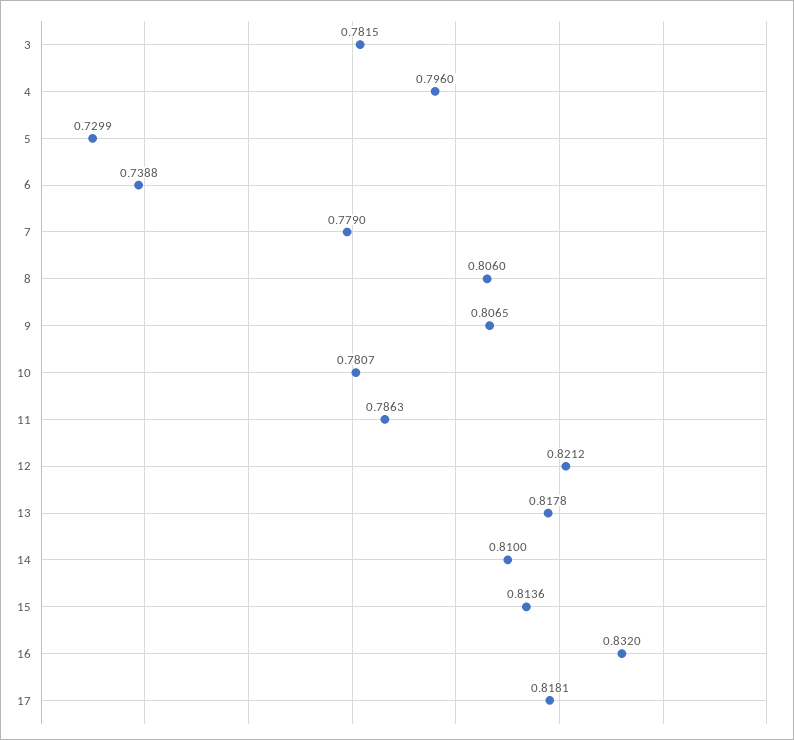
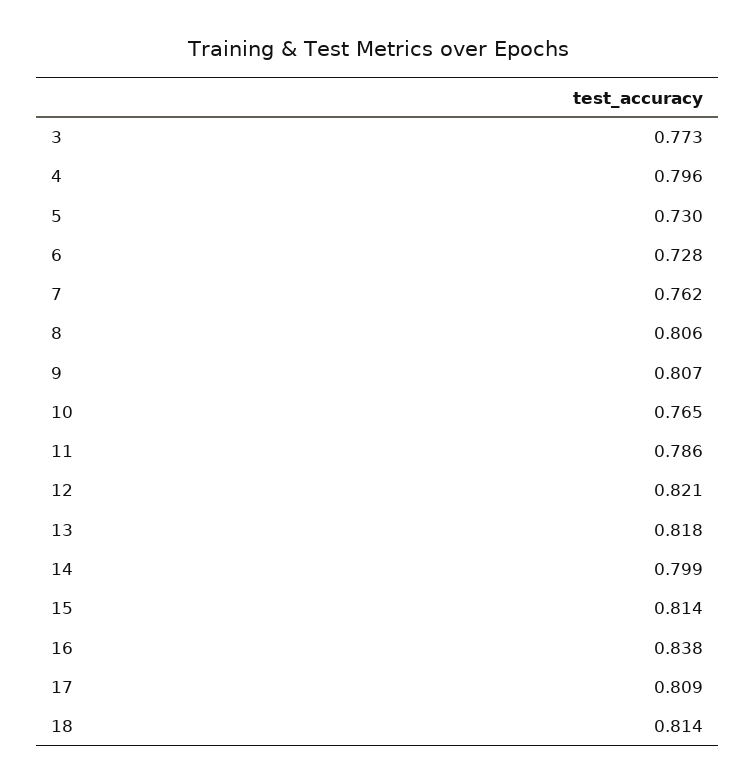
3: 0.7815 -> 0.773
6: 0.7388 -> 0.728
7: 0.779 -> 0.762
10: 0.7807 -> 0.765
14: 0.81 -> 0.799
16: 0.832 -> 0.838
17: 0.8181 -> 0.809
18: none -> 0.814

